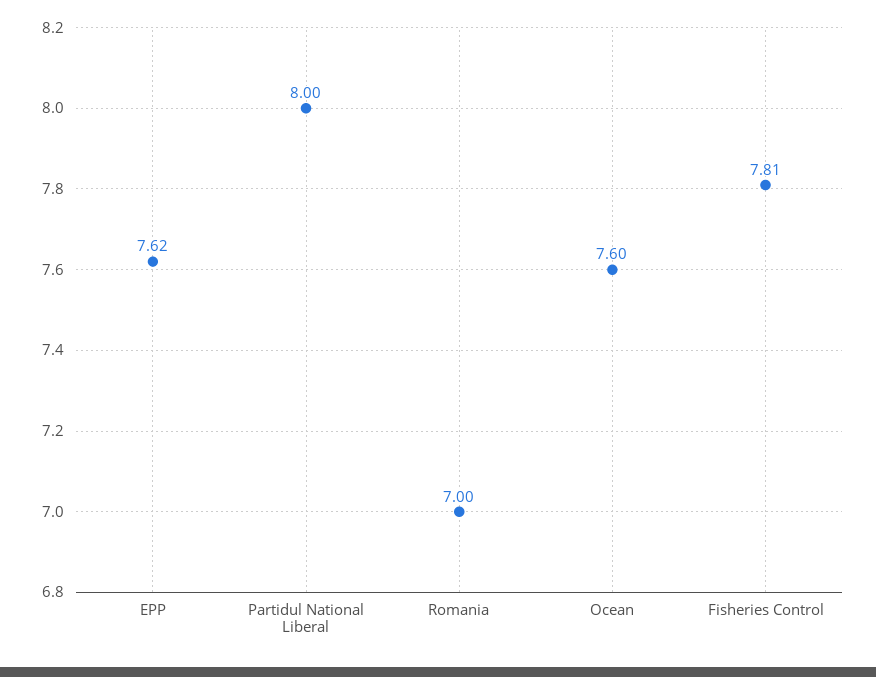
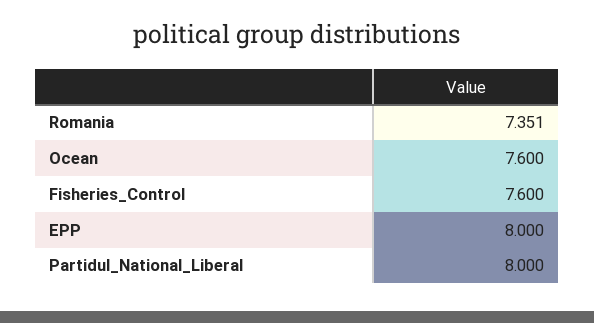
EPP: 7.62 -> 8
Romania: 7 -> 7.351
Fisheries Control: 7.81 -> 7.6

